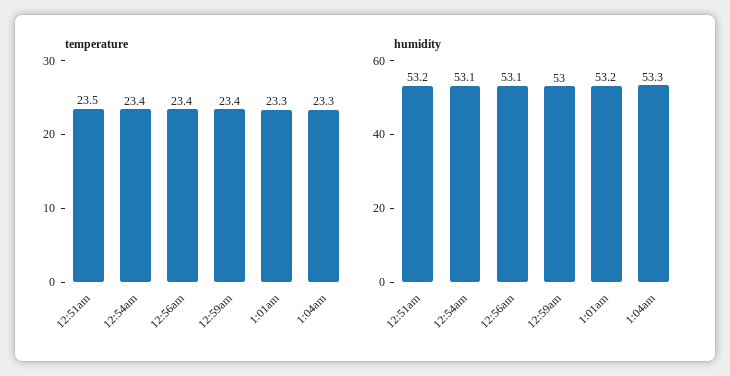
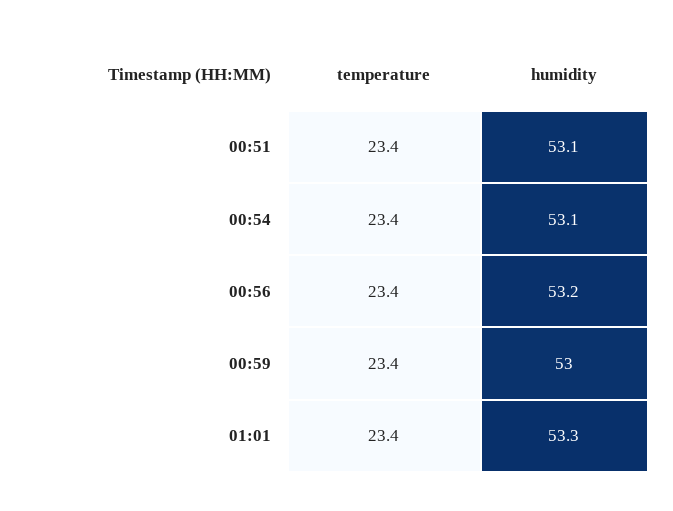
temperature, 12:51am: 23.5 -> 23.4
temperature, 1:01am: 23.3 -> 23.4
temperature, 1:04am: 23.3 -> none
humidity, 12:51am: 53.2 -> 53.1
humidity, 12:56am: 53.1 -> 53.2
humidity, 1:01am: 53.2 -> 53.3
humidity, 1:04am: 53.3 -> none

